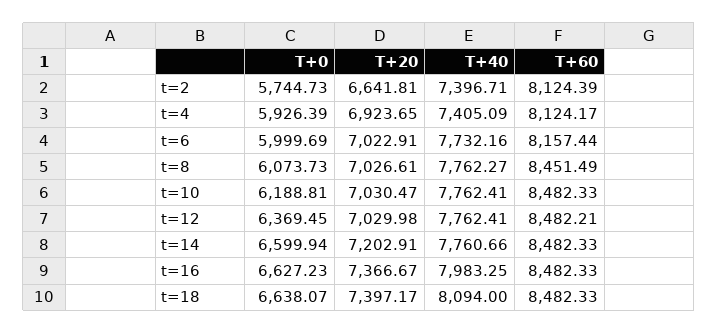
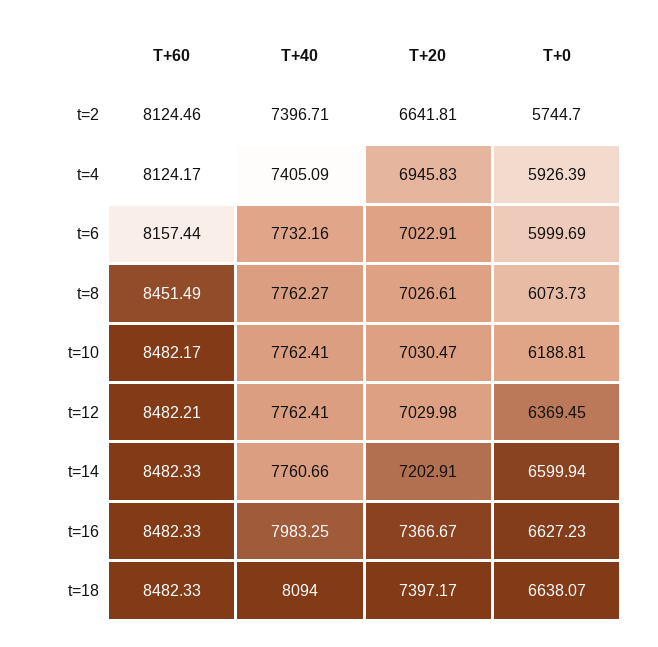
T+0, t=2: 5744.73 -> 5744.7
T+60, t=2: 8124.39 -> 8124.46
T+20, t=4: 6923.65 -> 6945.83
T+60, t=10: 8482.33 -> 8482.17

